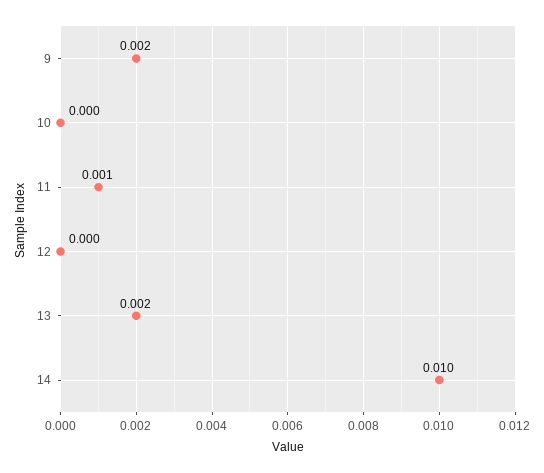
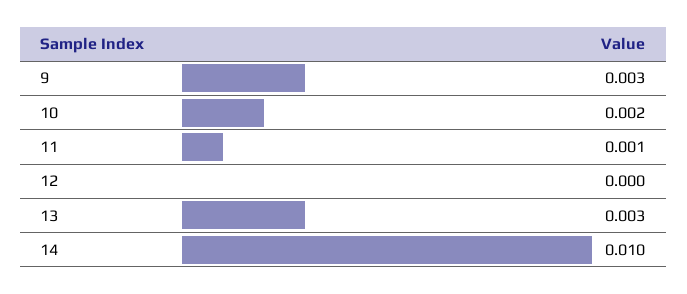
9: 0.002 -> 0.003
10: 0 -> 0.002
13: 0.002 -> 0.003

